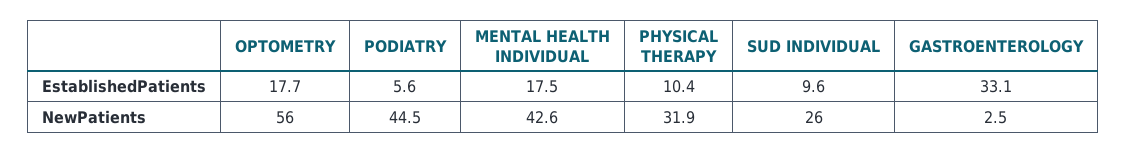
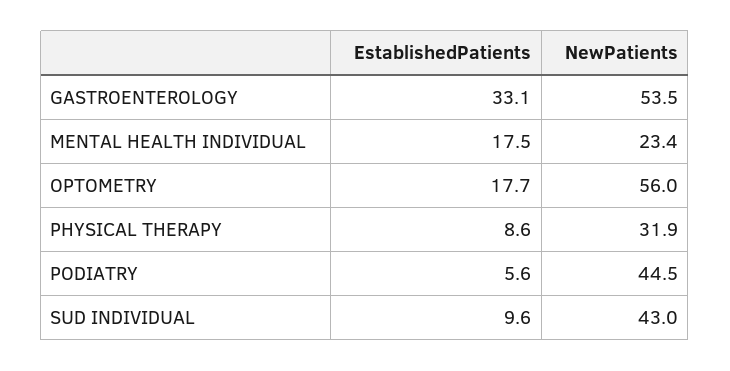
PHYSICAL THERAPY, EstablishedPatients: 10.4 -> 8.6
MENTAL HEALTH INDIVIDUAL, NewPatients: 42.6 -> 23.4
SUD INDIVIDUAL, NewPatients: 26 -> 43
GASTROENTEROLOGY, NewPatients: 2.5 -> 53.5

